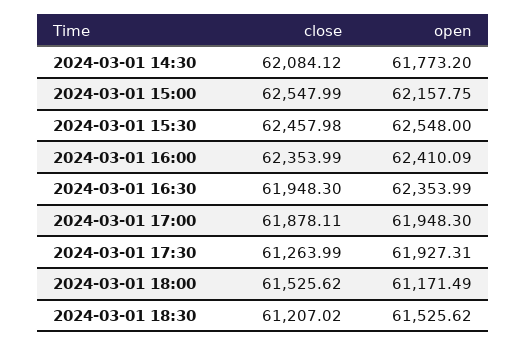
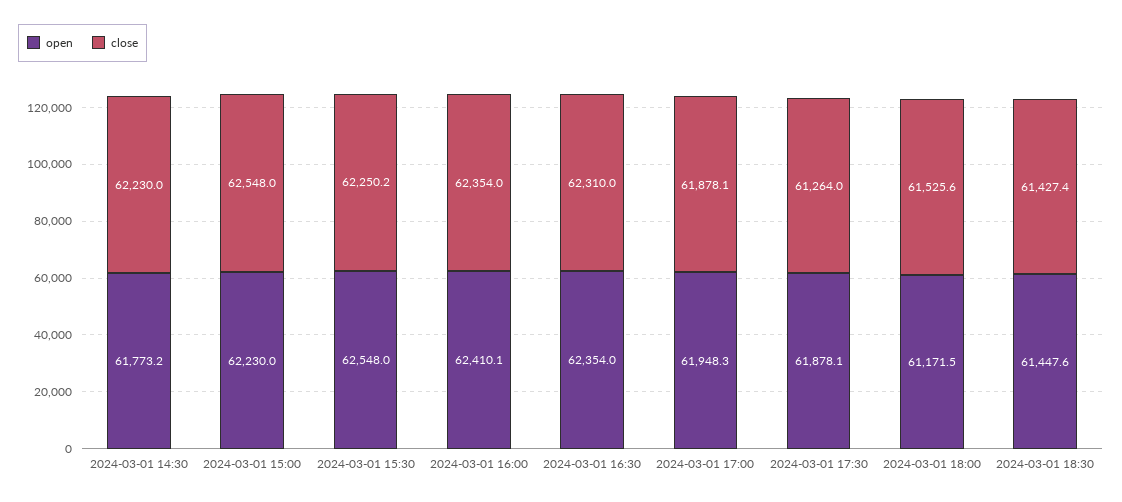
close, 2024-03-01 14:30: 62084.12 -> 62230
open, 2024-03-01 15:00: 62157.75 -> 62230
close, 2024-03-01 15:30: 62457.98 -> 62250.2
close, 2024-03-01 16:30: 61948.3 -> 62310
open, 2024-03-01 17:30: 61927.31 -> 61878.1
close, 2024-03-01 18:30: 61207.02 -> 61427.4
open, 2024-03-01 18:30: 61525.62 -> 61447.6

